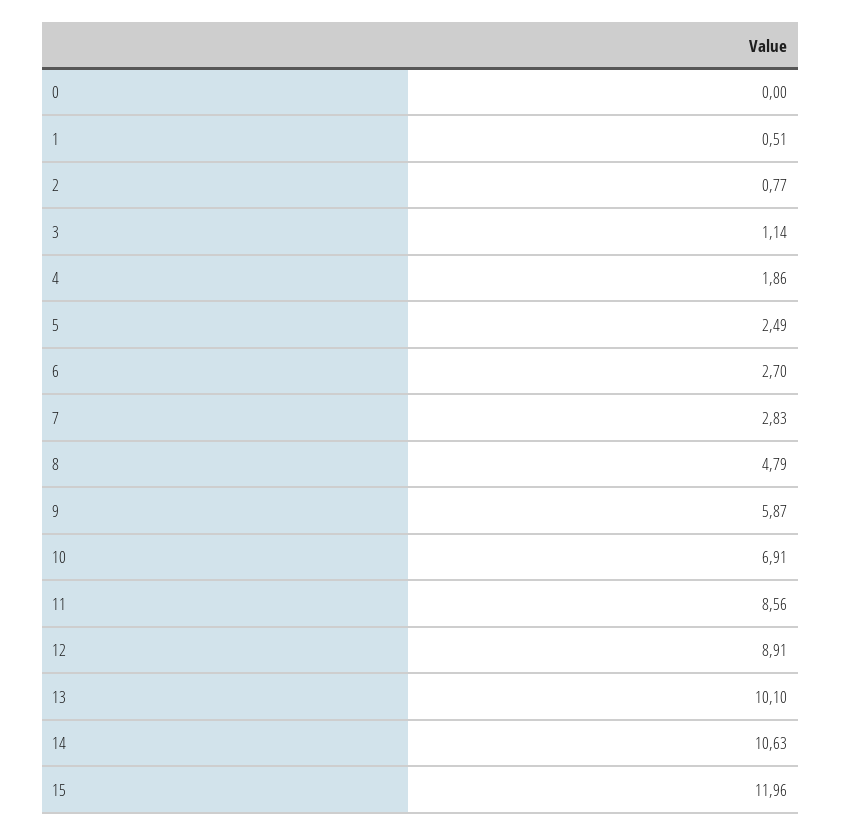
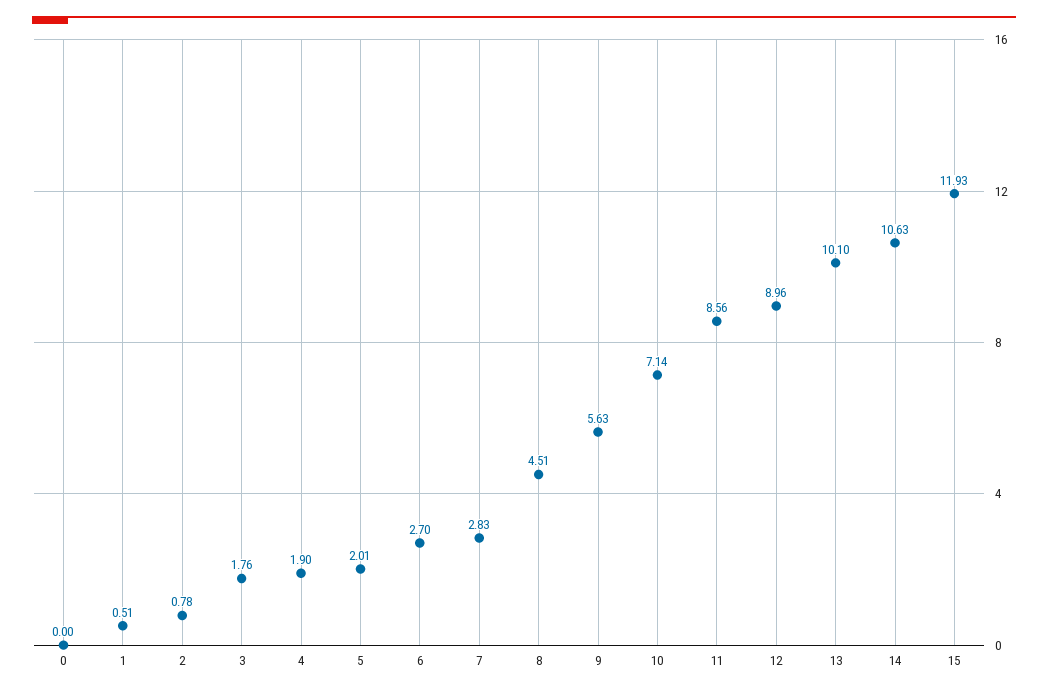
2: 0.77 -> 0.78
3: 1.14 -> 1.76
4: 1.86 -> 1.9
5: 2.49 -> 2.01
8: 4.79 -> 4.51
9: 5.87 -> 5.63
10: 6.91 -> 7.14
12: 8.91 -> 8.96
15: 11.96 -> 11.93

